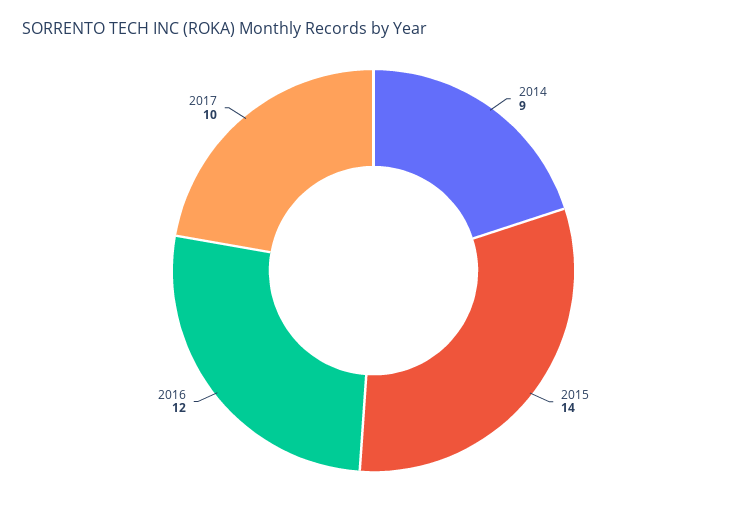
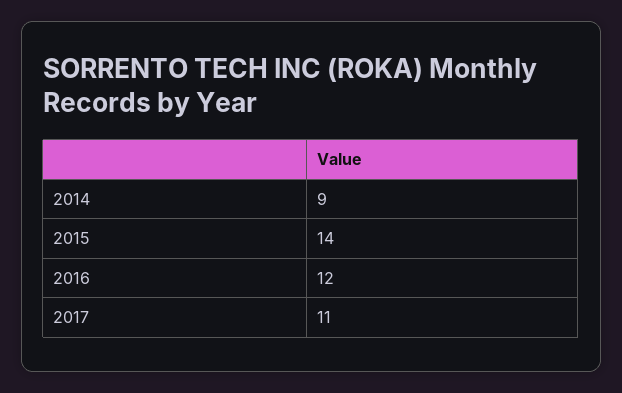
2017: 10 -> 11

